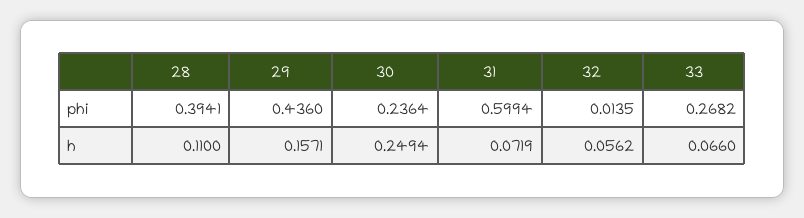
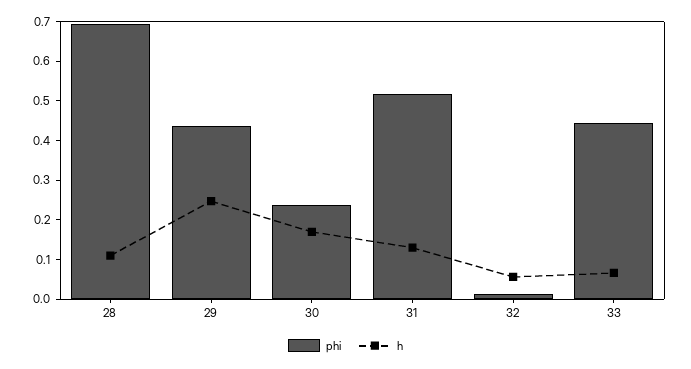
phi, 28: 0.3941 -> 0.7
phi, 31: 0.5994 -> 0.525
phi, 33: 0.2682 -> 0.45
h, 29: 0.1571 -> 0.25
h, 30: 0.2494 -> 0.175
h, 31: 0.0719 -> 0.125

